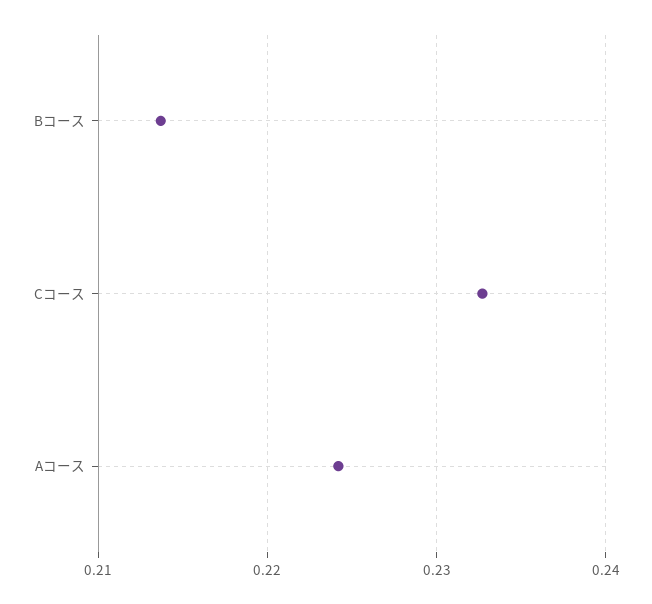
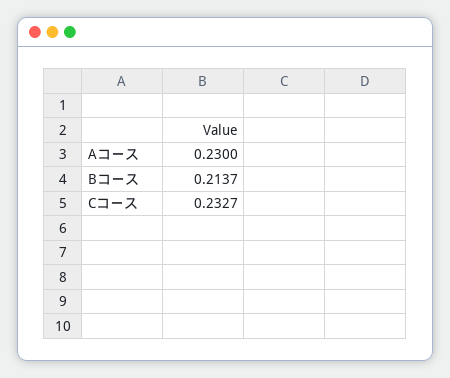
Aコース: 0.224 -> 0.23

